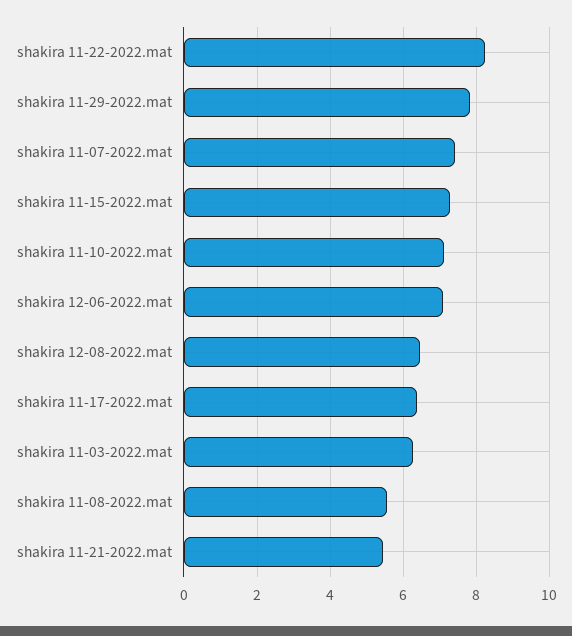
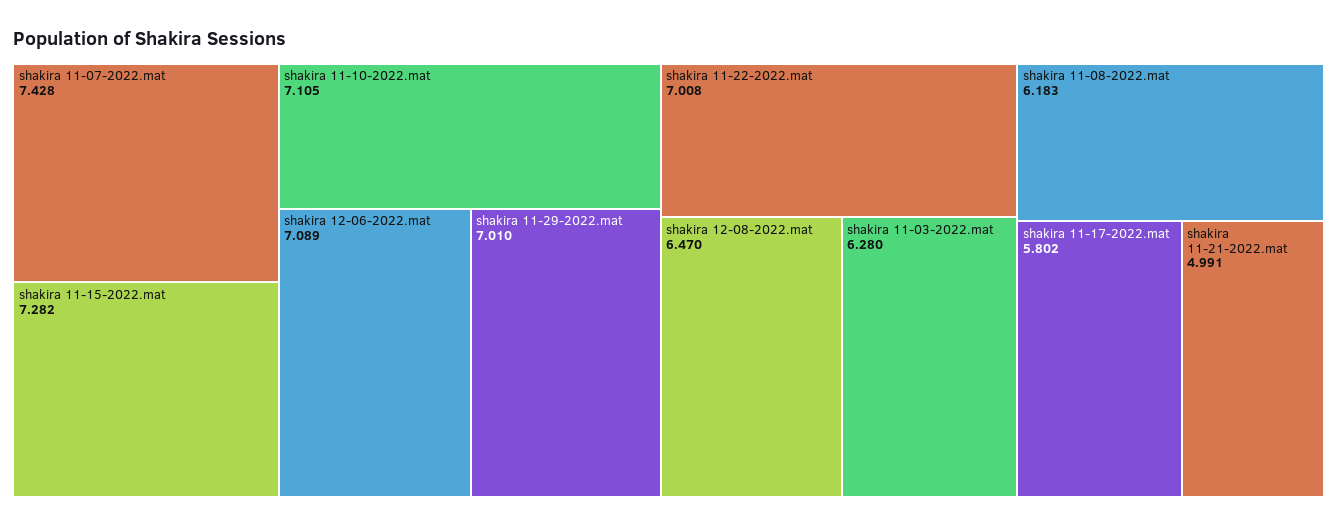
shakira 11-22-2022.mat: 8.2 -> 7.008
shakira 11-29-2022.mat: 7.8 -> 7.01
shakira 11-17-2022.mat: 6.4 -> 5.802
shakira 11-08-2022.mat: 5.6 -> 6.183
shakira 11-21-2022.mat: 5.4 -> 4.991

